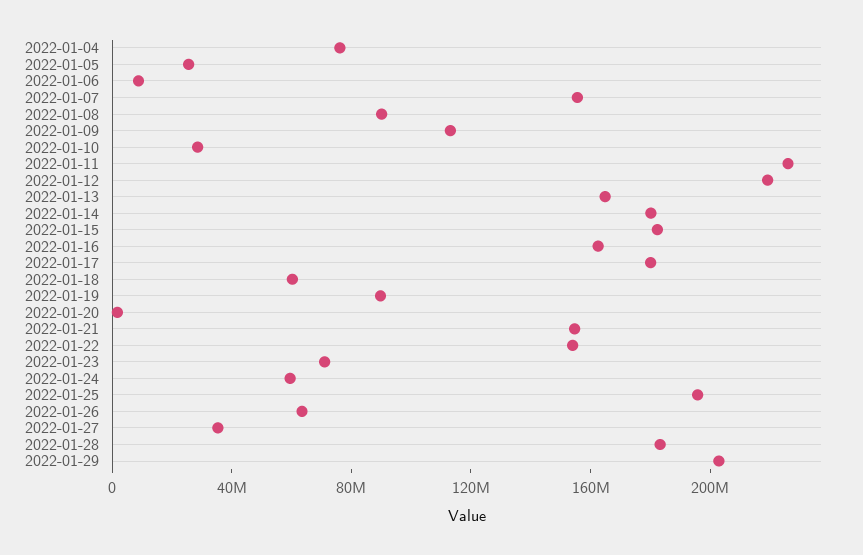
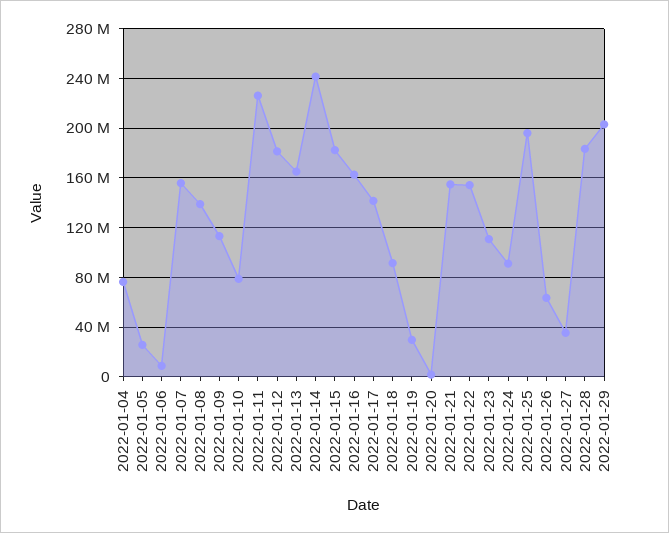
2022-01-08: 90000000 -> 140000000
2022-01-10: 30000000 -> 80000000
2022-01-12: 220000000 -> 180000000
2022-01-14: 180000000 -> 240000000
2022-01-17: 180000000 -> 140000000
2022-01-18: 60000000 -> 90000000
2022-01-19: 90000000 -> 30000000
2022-01-23: 70000000 -> 110000000
2022-01-24: 60000000 -> 90000000

